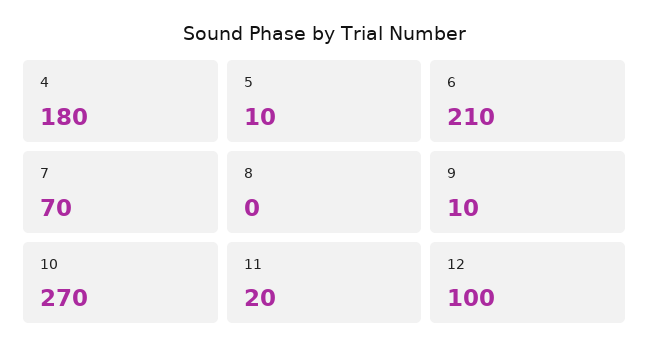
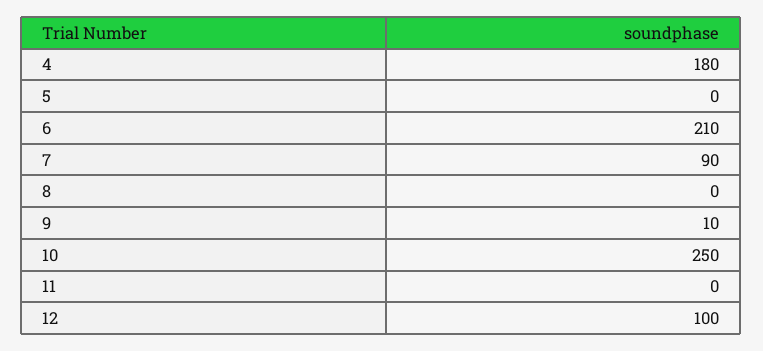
5: 10 -> 0
7: 70 -> 90
10: 270 -> 250
11: 20 -> 0

